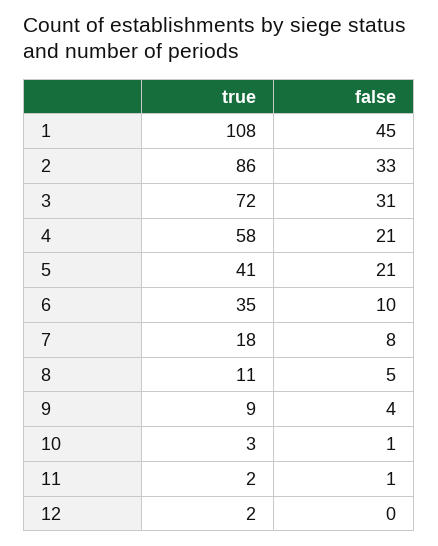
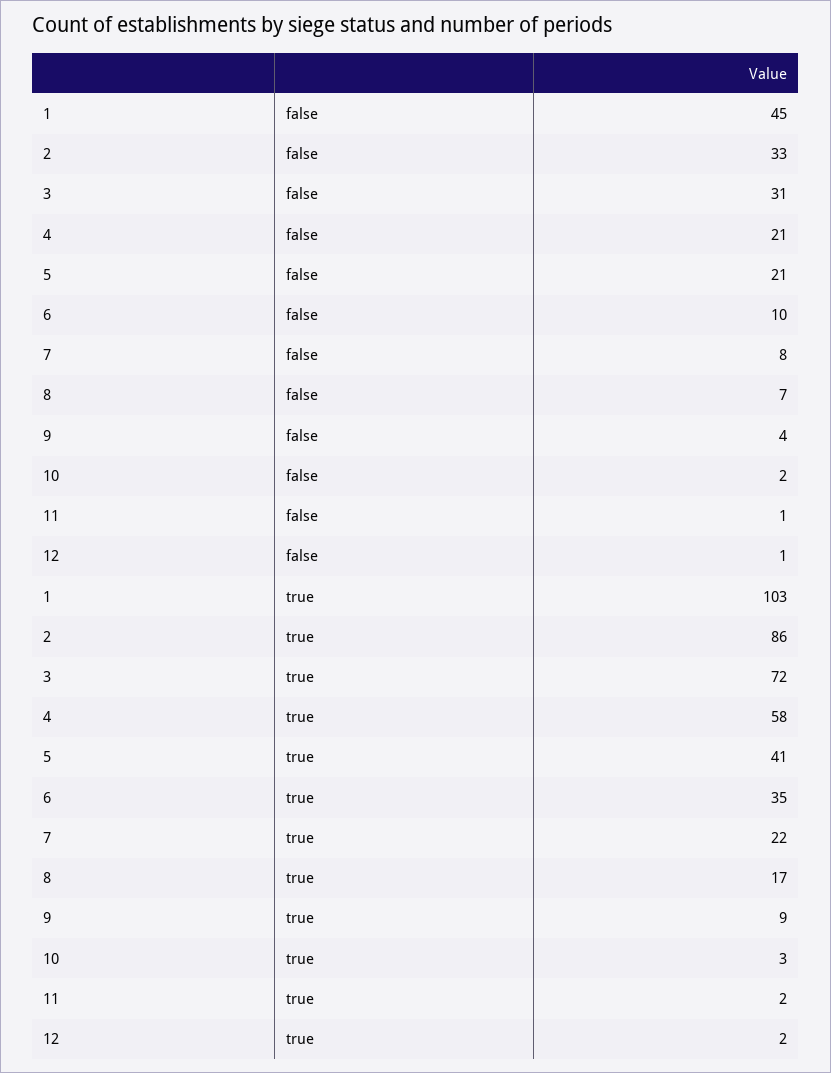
true, 1: 108 -> 103
true, 7: 18 -> 22
true, 8: 11 -> 17
false, 8: 5 -> 7
false, 10: 1 -> 2
false, 12: 0 -> 1

